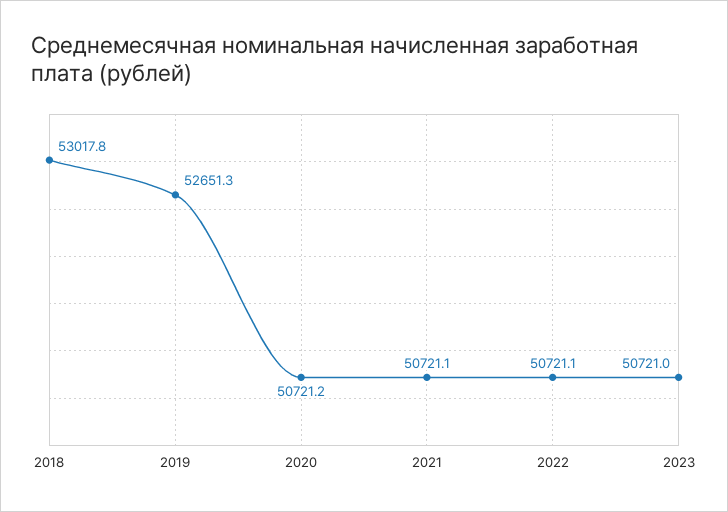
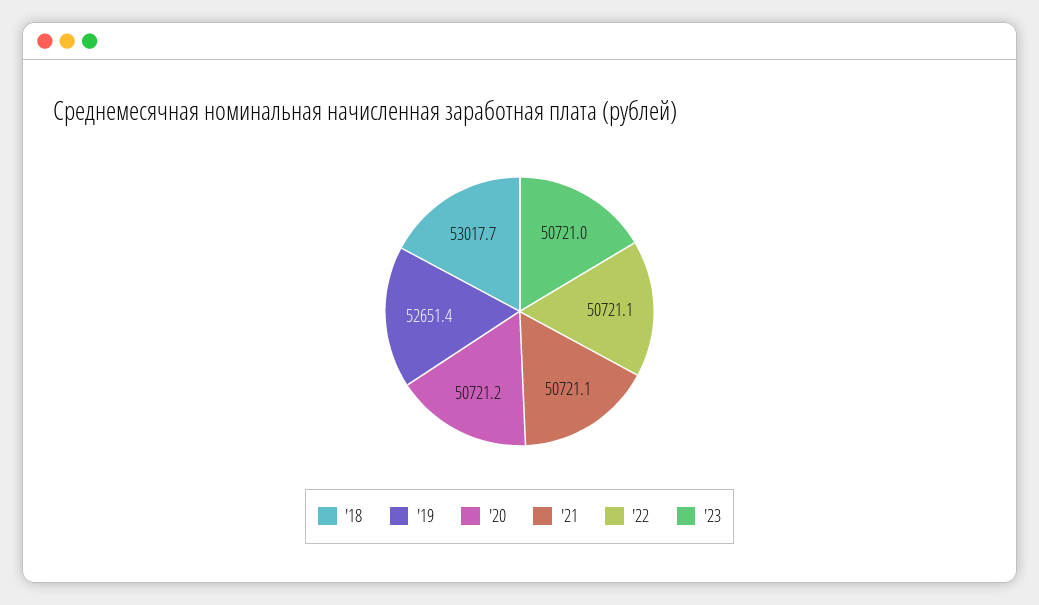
2018: 53017.8 -> 53017.7
2019: 52651.3 -> 52651.4

